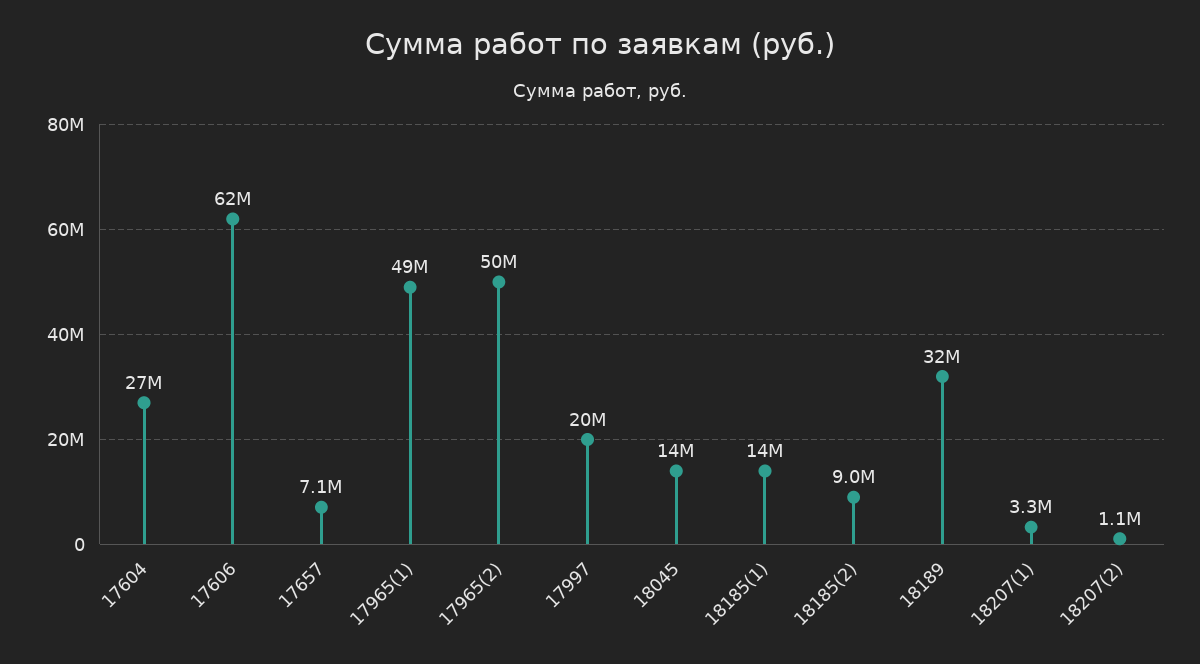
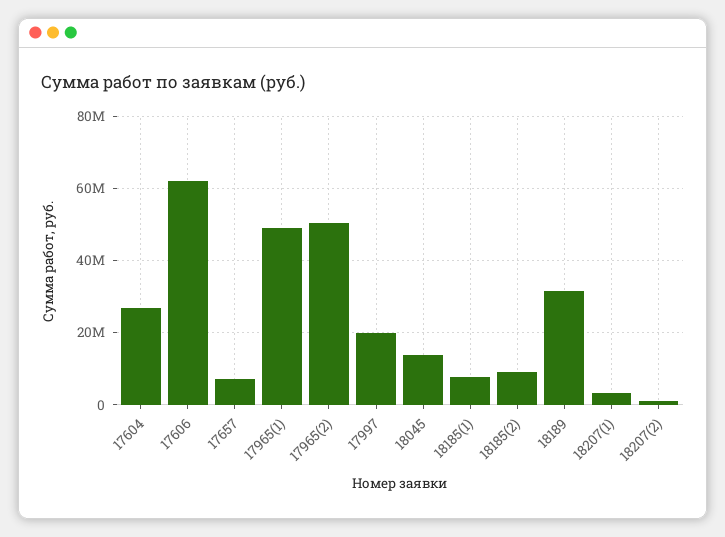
18185(1): 14000000 -> 8000000

